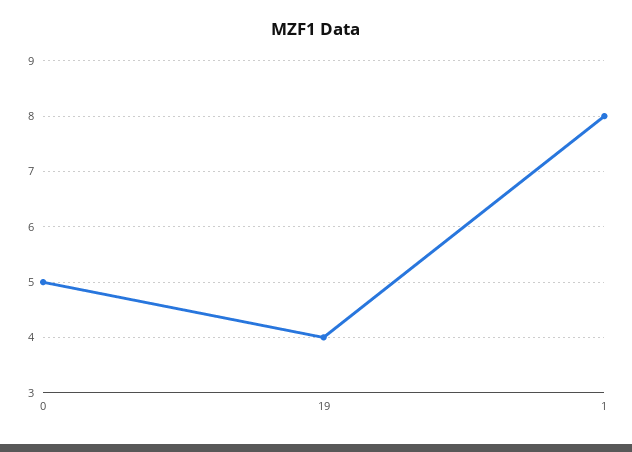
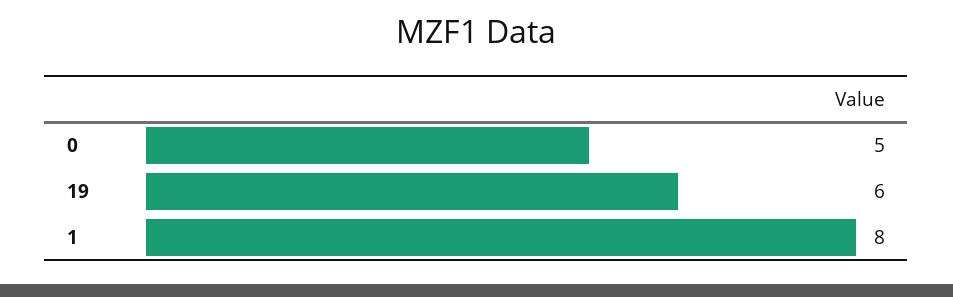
19: 4 -> 6

